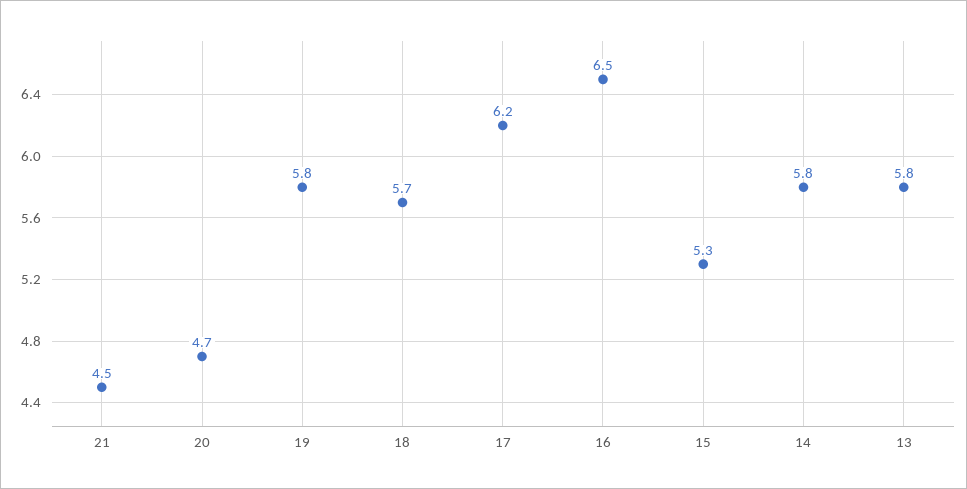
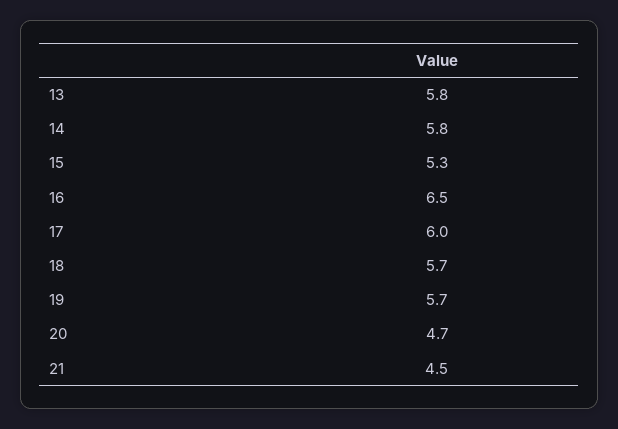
19: 5.8 -> 5.7
17: 6.2 -> 6

